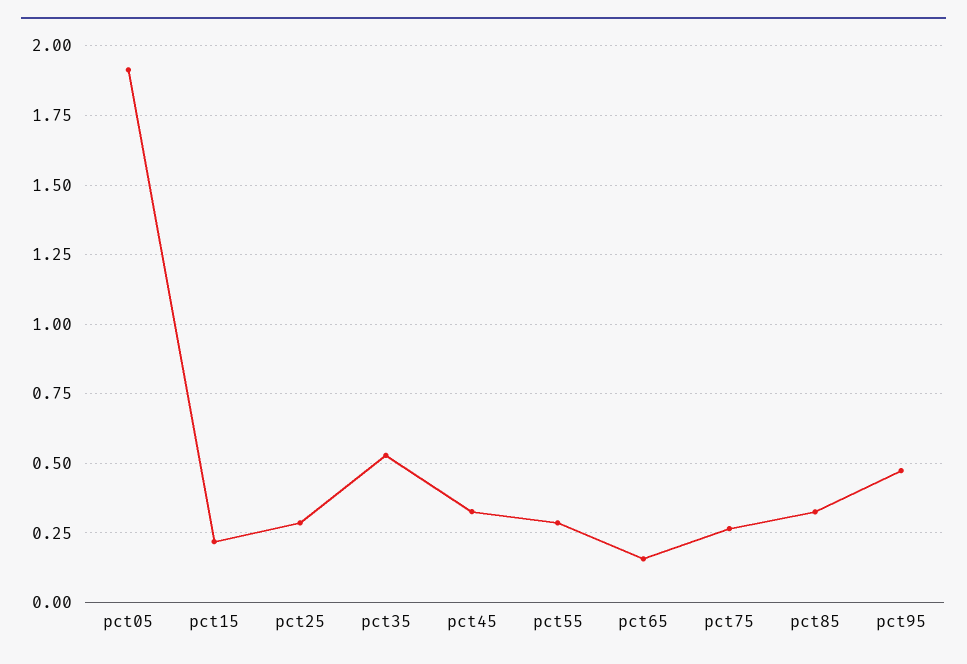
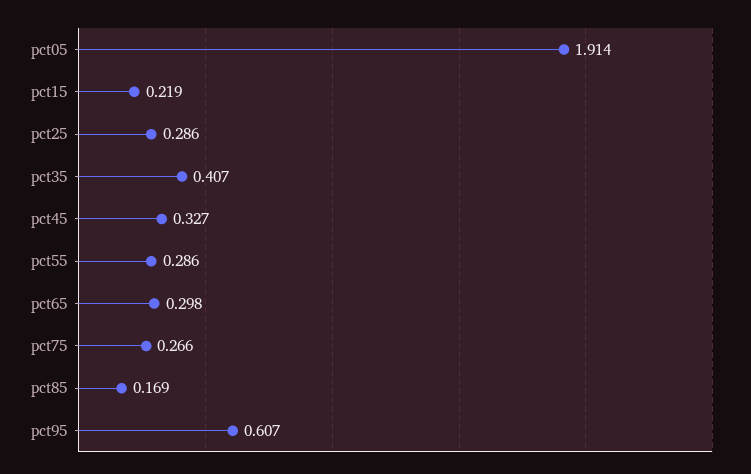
pct35: 0.525 -> 0.407
pct65: 0.15 -> 0.298
pct85: 0.325 -> 0.169
pct95: 0.475 -> 0.607

